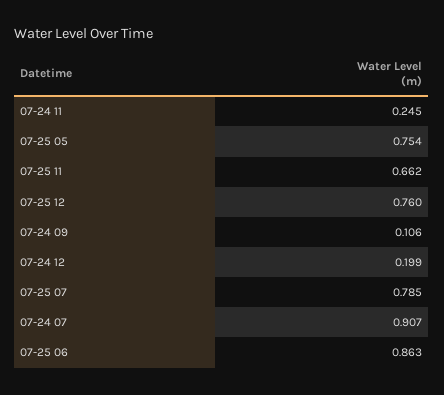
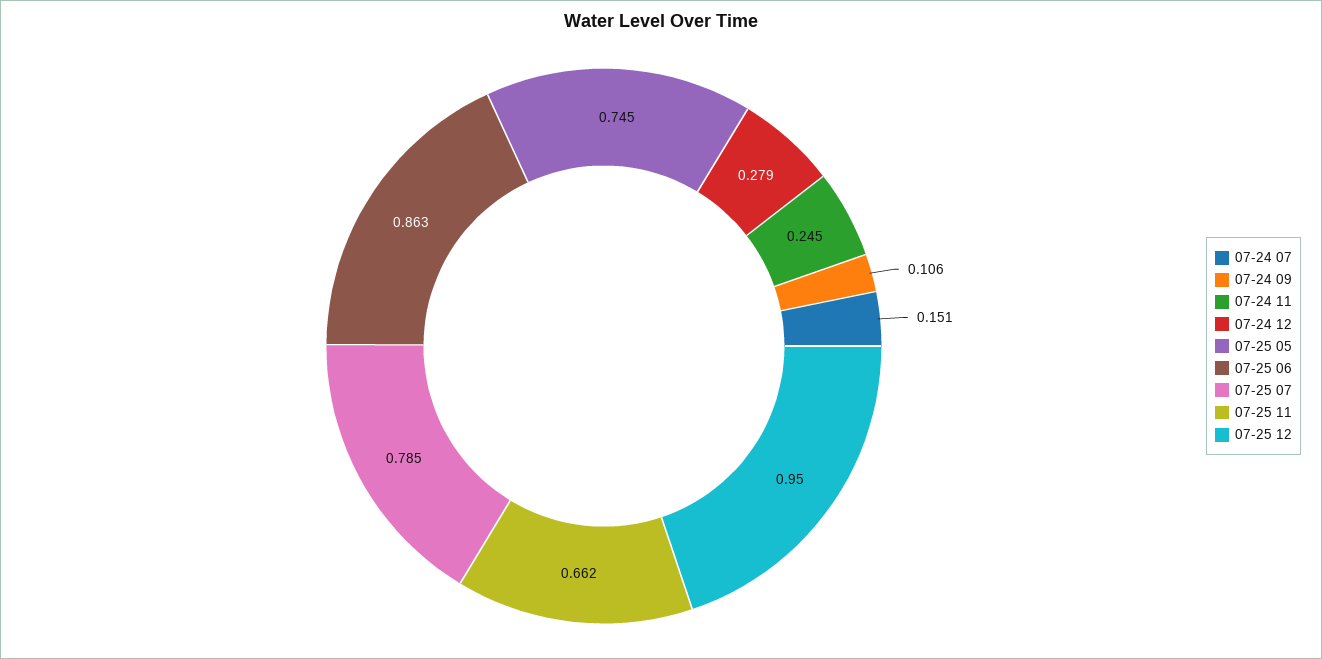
07-25 05: 0.754 -> 0.745
07-25 12: 0.76 -> 0.95
07-24 12: 0.199 -> 0.279
07-24 07: 0.907 -> 0.151

